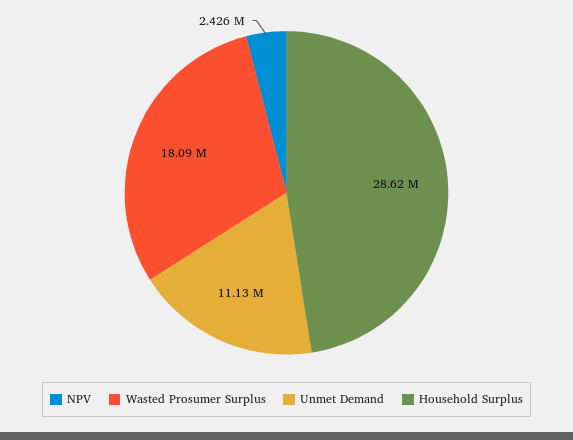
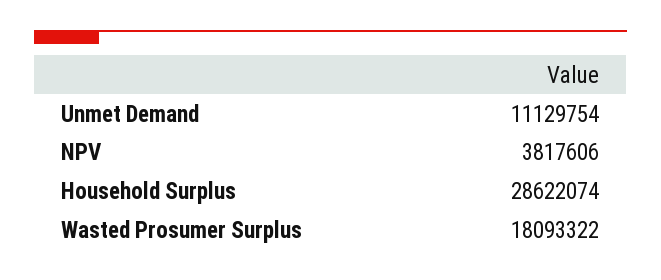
NPV: 2426000 -> 3817606

